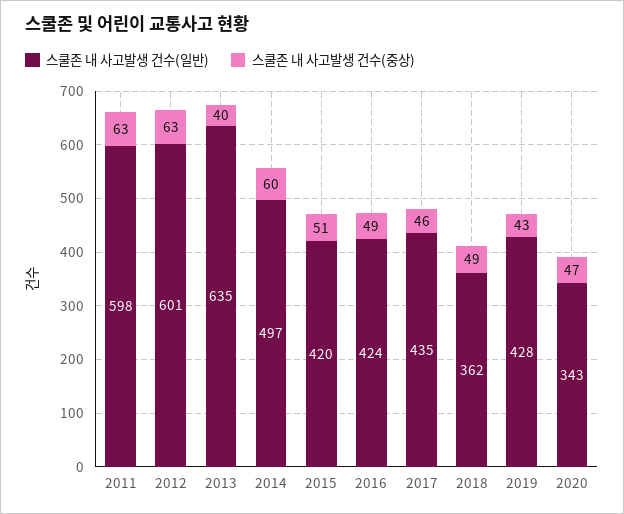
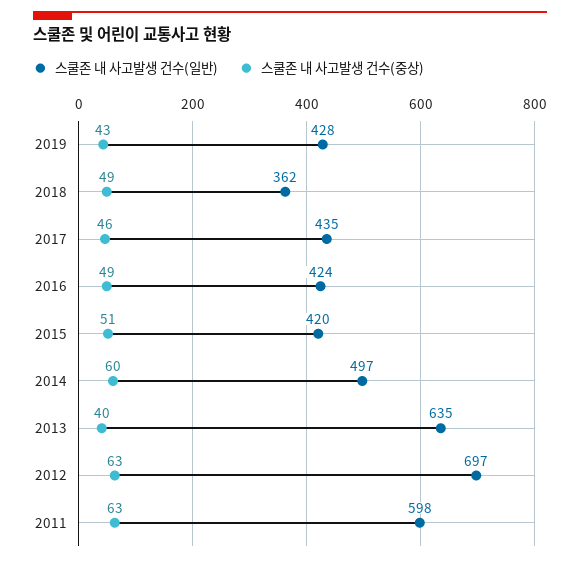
스쿨존 내 사고발생 건수(일반), 2012: 601 -> 697
스쿨존 내 사고발생 건수(일반), 2020: 343 -> none
스쿨존 내 사고발생 건수(중상), 2020: 47 -> none

